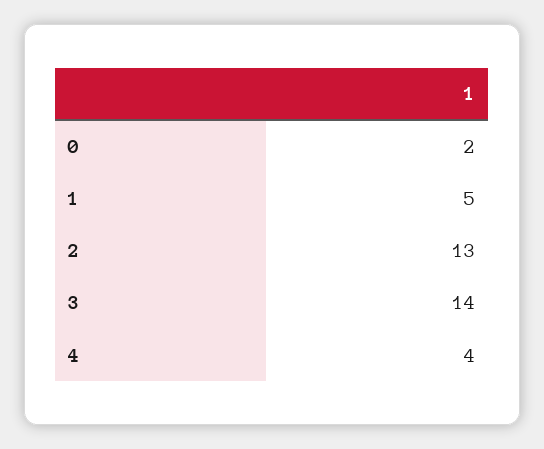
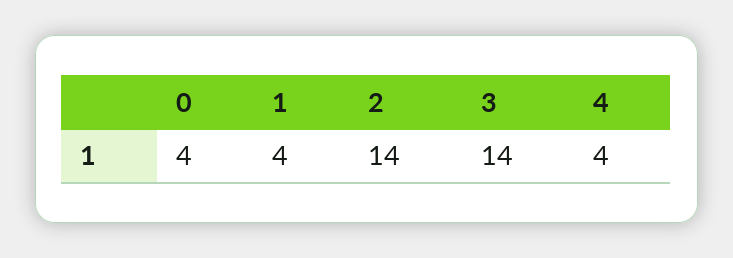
0: 2 -> 4
1: 5 -> 4
2: 13 -> 14

